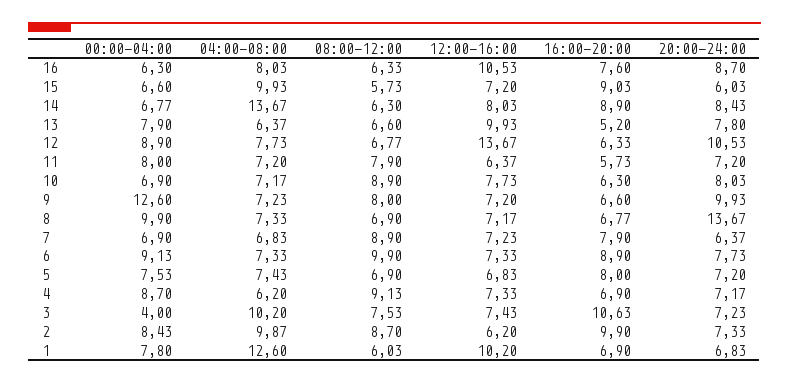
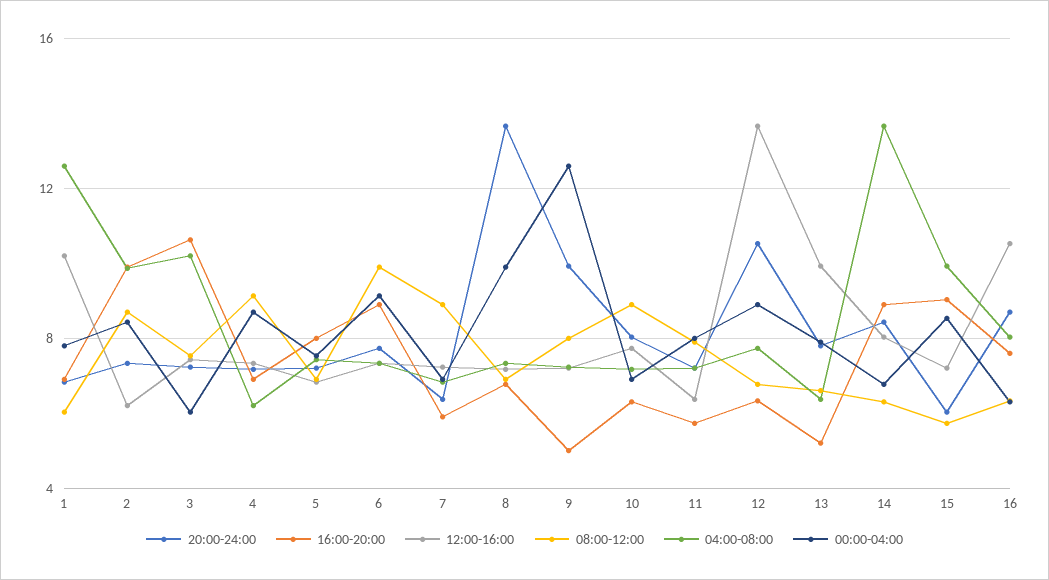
00:00-04:00, 15: 6.6 -> 8.5
16:00-20:00, 9: 6.6 -> 5
16:00-20:00, 7: 7.9 -> 6
00:00-04:00, 3: 4 -> 6

